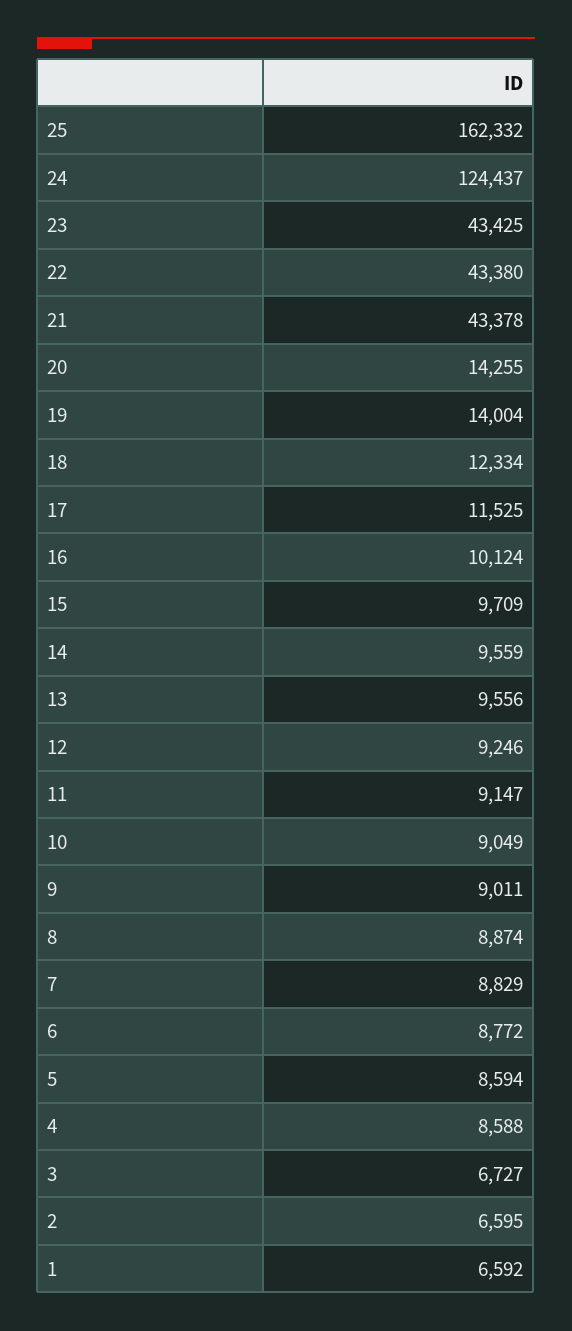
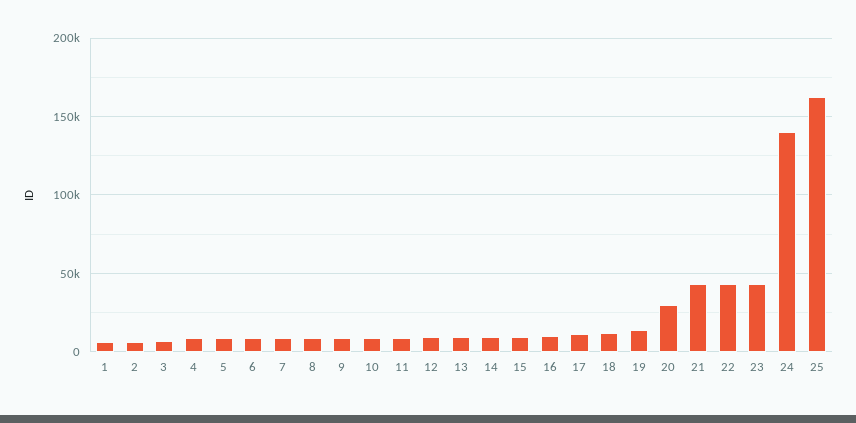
24: 124437 -> 140000
20: 14255 -> 30000

